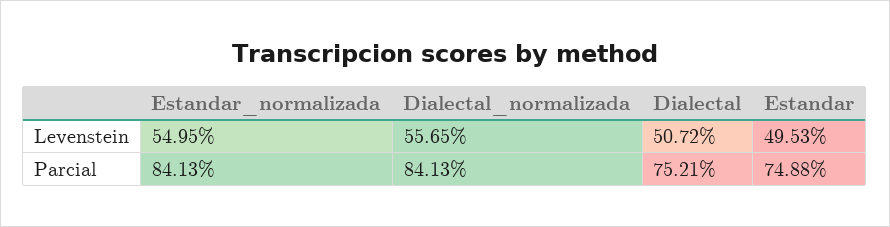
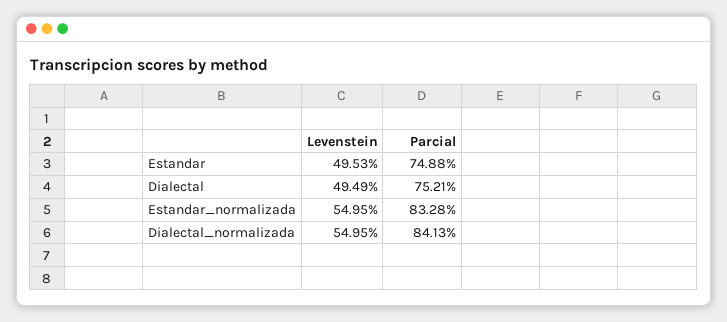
Dialectal_normalizada, Levenstein: 55.65 -> 54.95
Dialectal, Levenstein: 50.72 -> 49.49
Estandar_normalizada, Parcial: 84.13 -> 83.28

